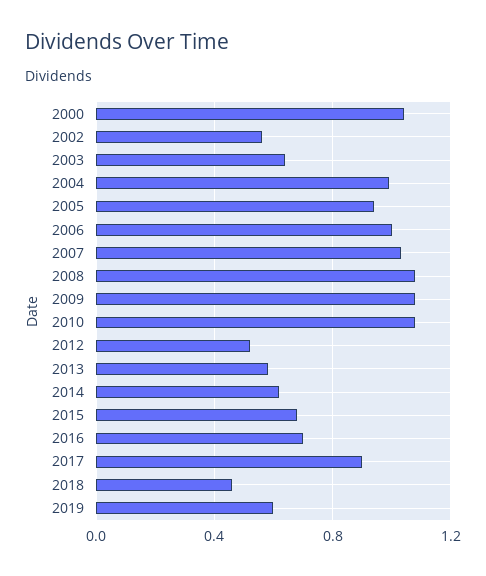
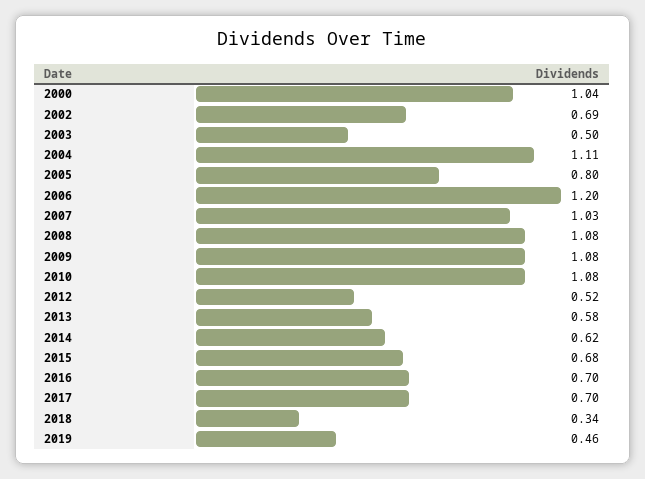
2002: 0.55 -> 0.69
2003: 0.65 -> 0.5
2004: 1 -> 1.11
2005: 0.95 -> 0.8
2006: 1 -> 1.2
2017: 0.9 -> 0.7
2018: 0.45 -> 0.34
2019: 0.6 -> 0.46

